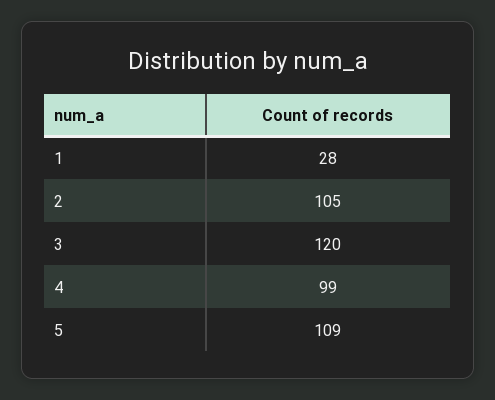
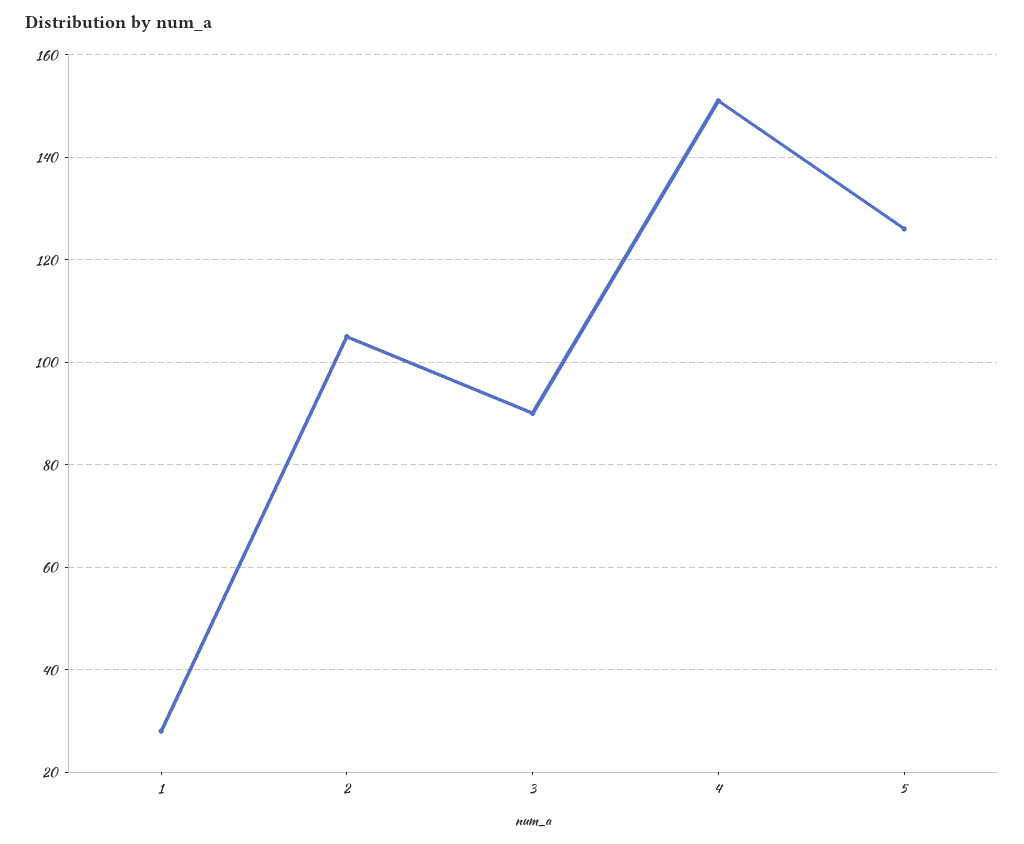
3: 120 -> 90
4: 99 -> 150
5: 109 -> 125

